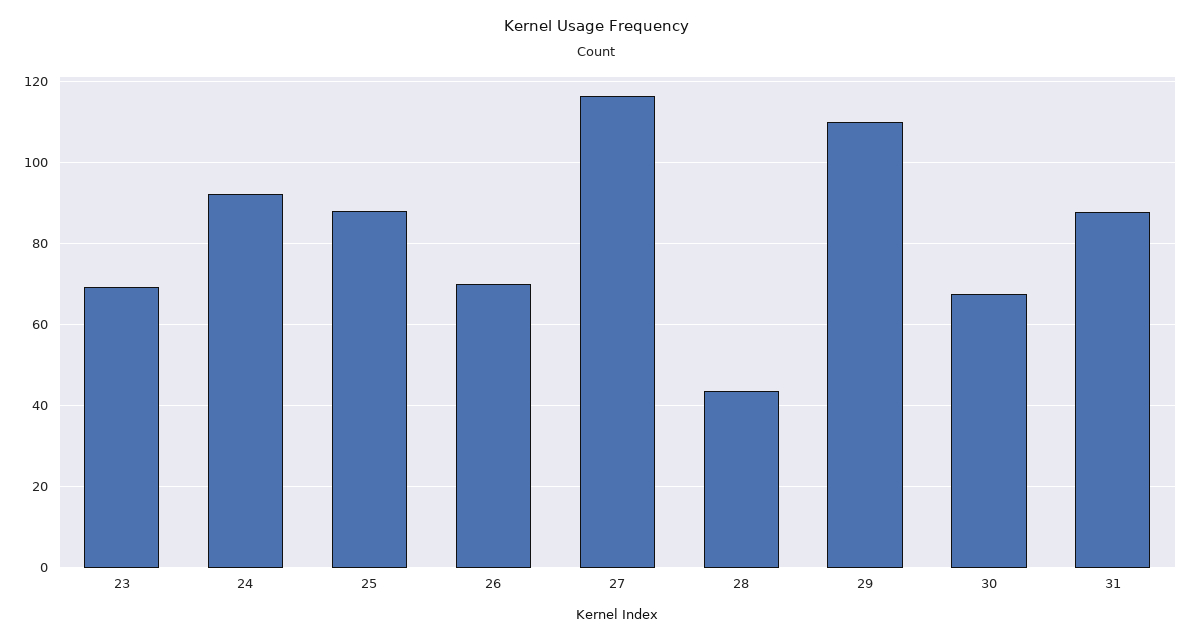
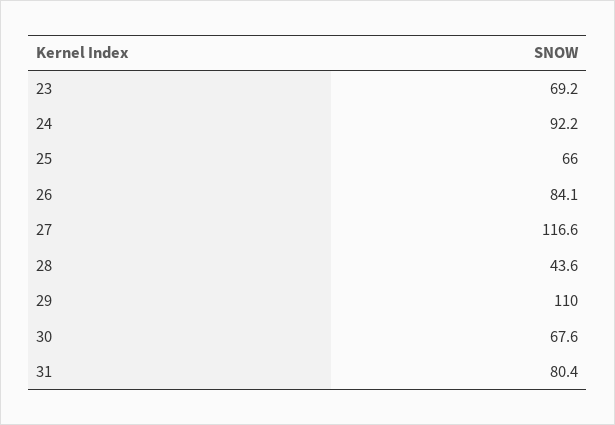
25: 88 -> 66
26: 70 -> 84.1
31: 88 -> 80.4

